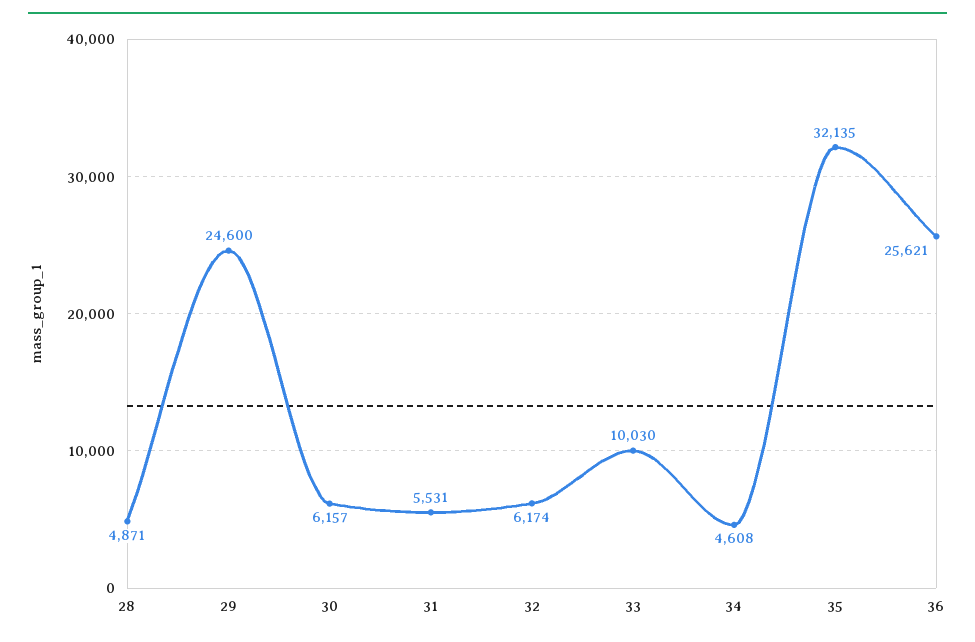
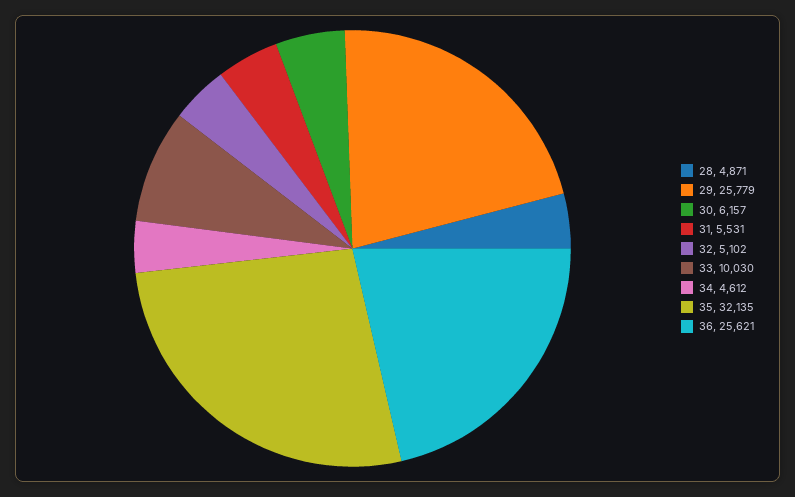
29: 24600 -> 25779
32: 6174 -> 5102
34: 4608 -> 4612

